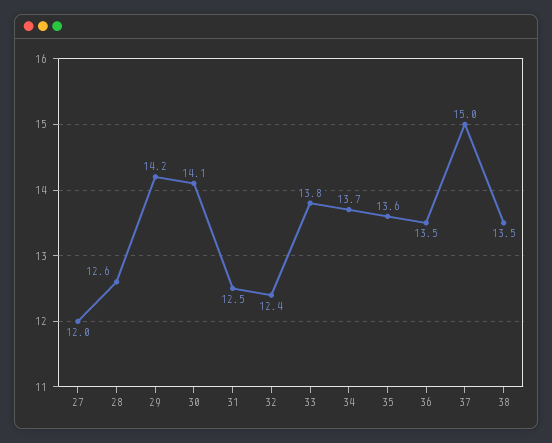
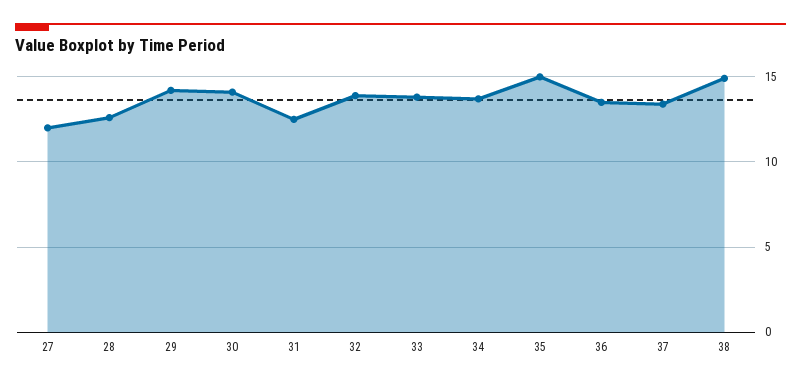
32: 12.4 -> 14
35: 13.6 -> 15
37: 15 -> 13.5
38: 13.5 -> 15

